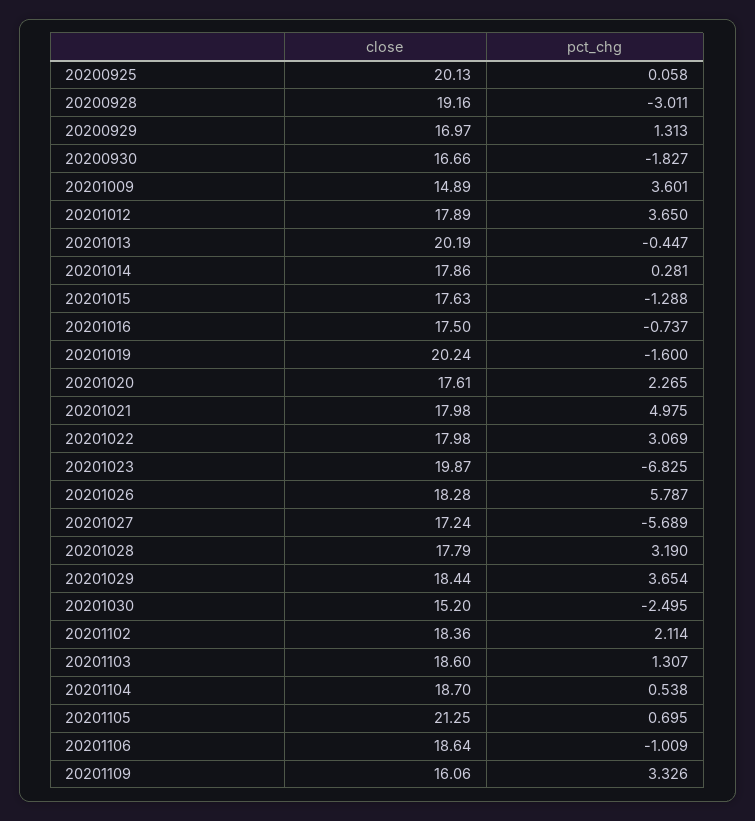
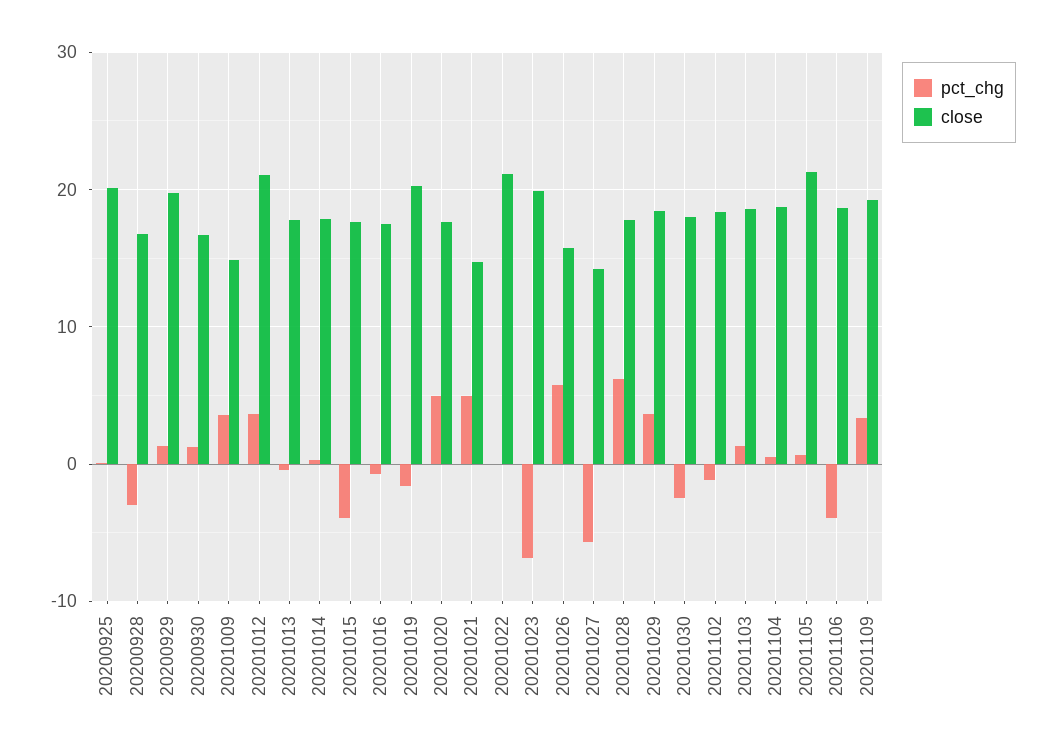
close, 20200928: 19.16 -> 17
close, 20200929: 16.97 -> 20
pct_chg, 20200930: -1.827 -> 1
close, 20201012: 17.89 -> 21
close, 20201013: 20.19 -> 18
pct_chg, 20201015: -1.288 -> -4
pct_chg, 20201020: 2.265 -> 5
close, 20201021: 17.98 -> 15
close, 20201022: 17.98 -> 21
pct_chg, 20201022: 3.069 -> 0
close, 20201026: 18.28 -> 16
close, 20201027: 17.24 -> 14
pct_chg, 20201028: 3.19 -> 6
close, 20201030: 15.2 -> 18
pct_chg, 20201102: 2.114 -> -1
pct_chg, 20201106: -1.009 -> -4
close, 20201109: 16.06 -> 19

